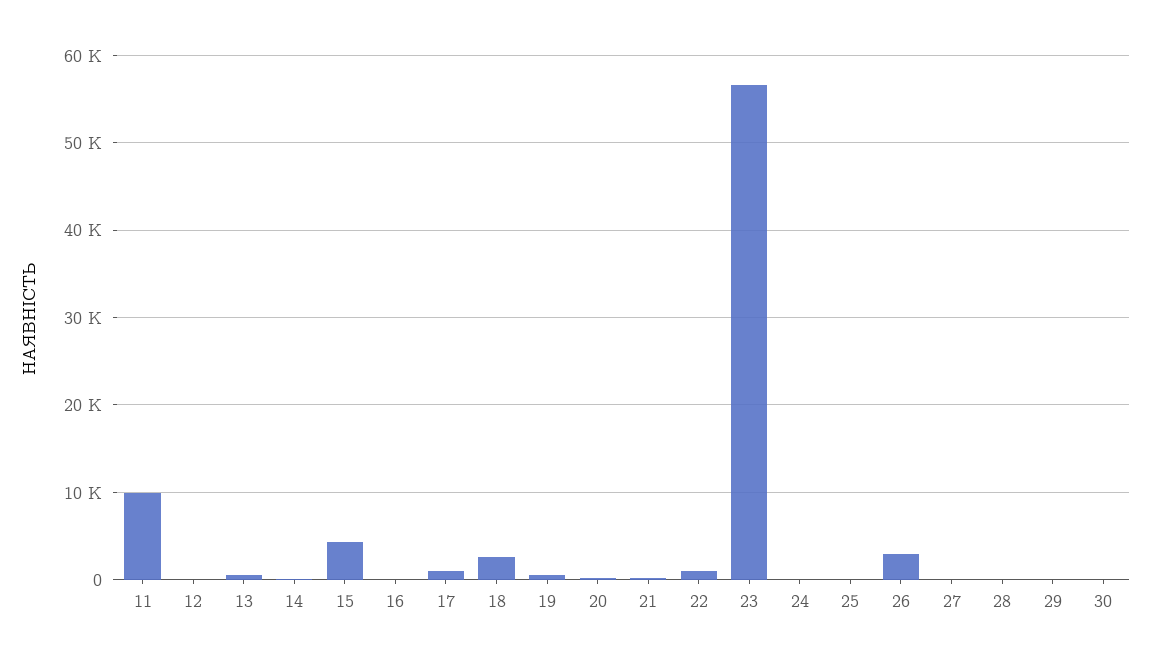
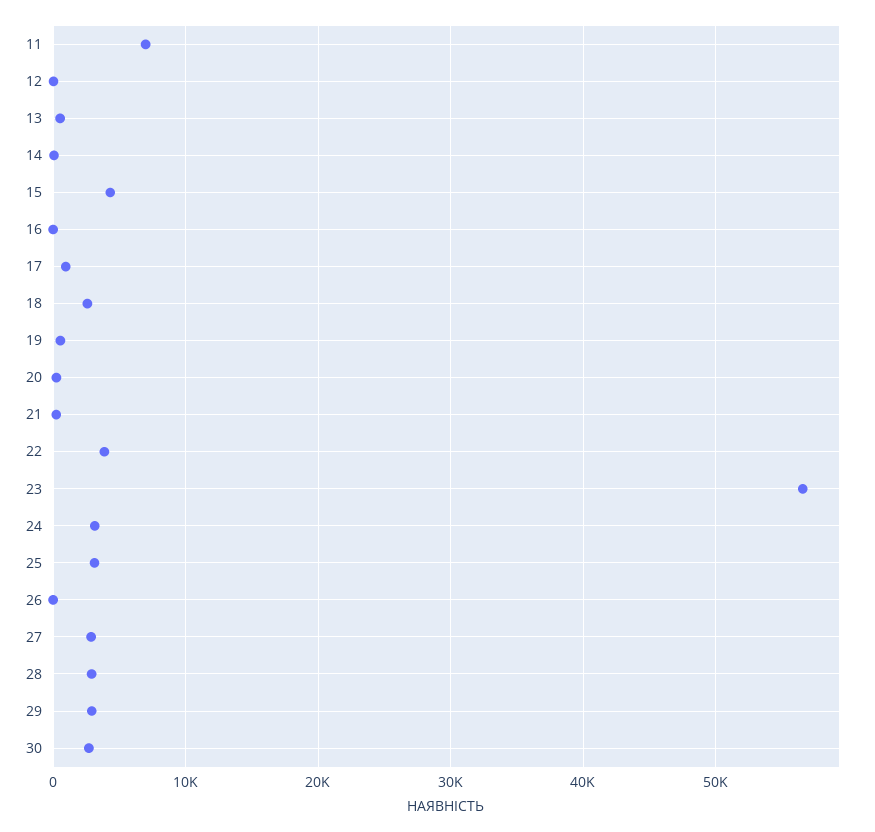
11: 10000 -> 7000
22: 1000 -> 4000
24: 0 -> 3000
25: 0 -> 3000
26: 3000 -> 0
27: 0 -> 3000
28: 0 -> 3000
29: 0 -> 3000
30: 0 -> 3000

